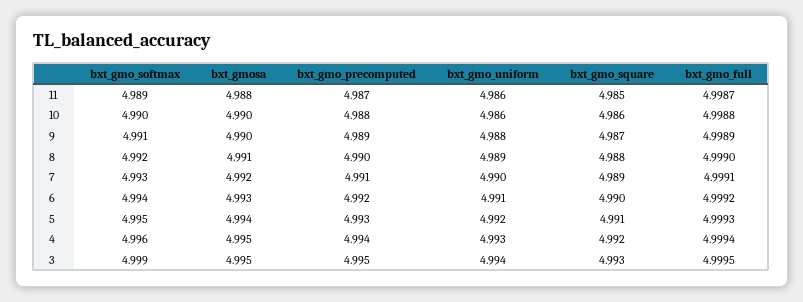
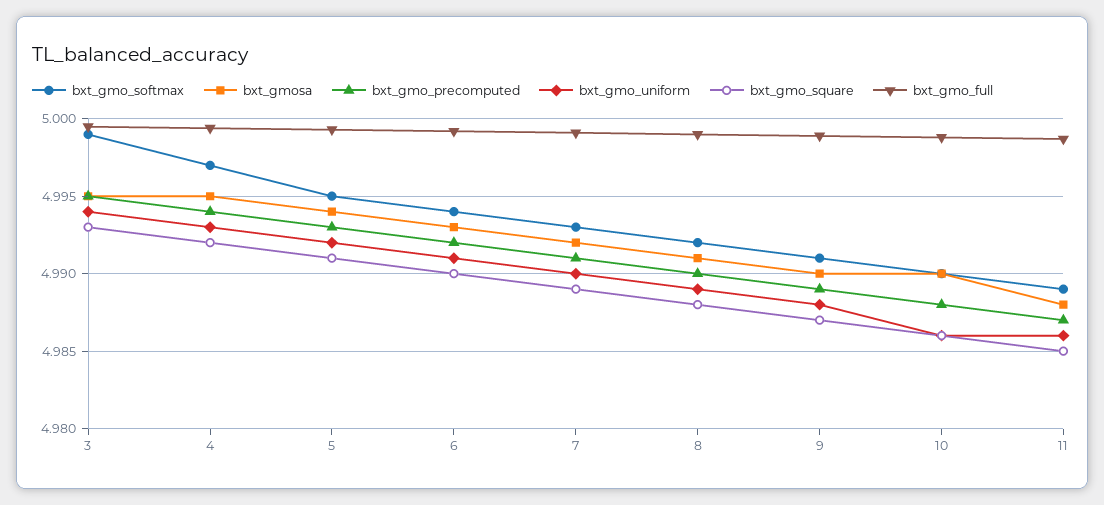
bxt_gmo_softmax, 4: 4.996 -> 4.997

